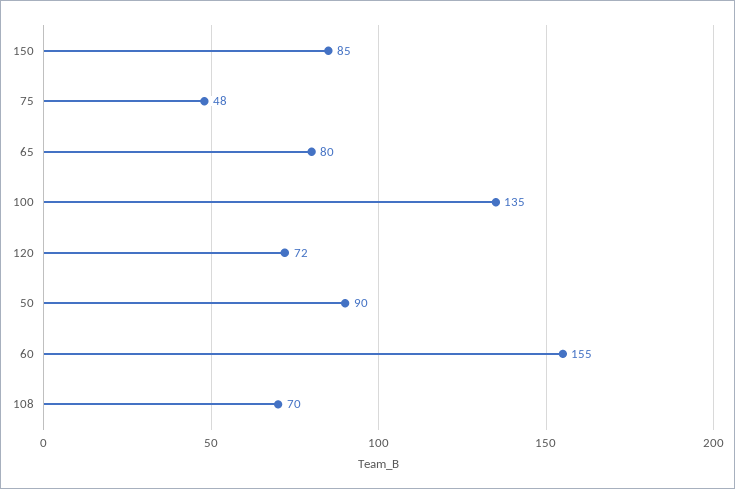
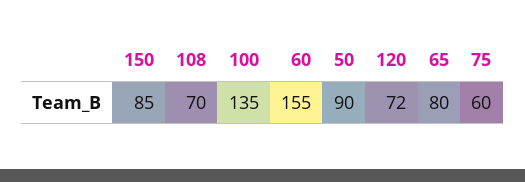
75: 48 -> 60

